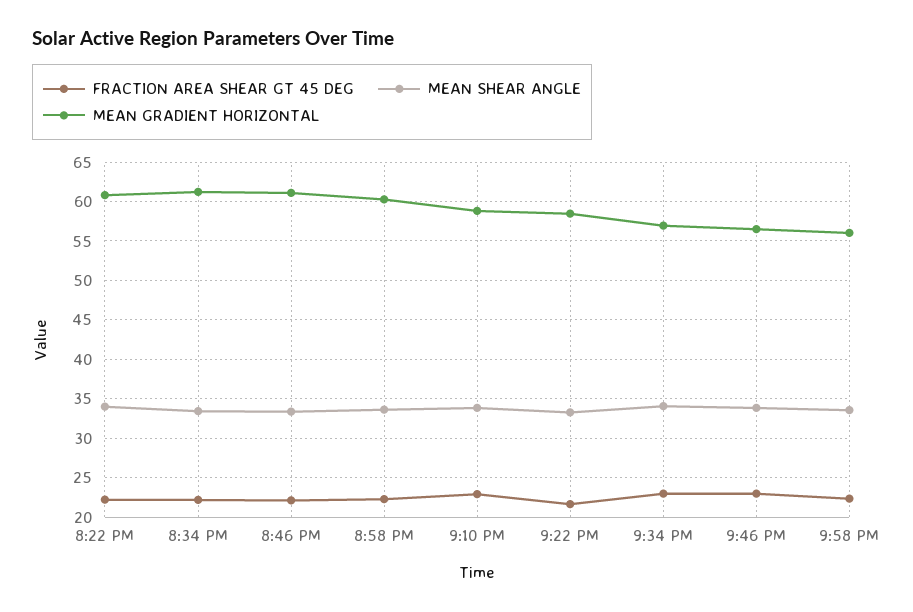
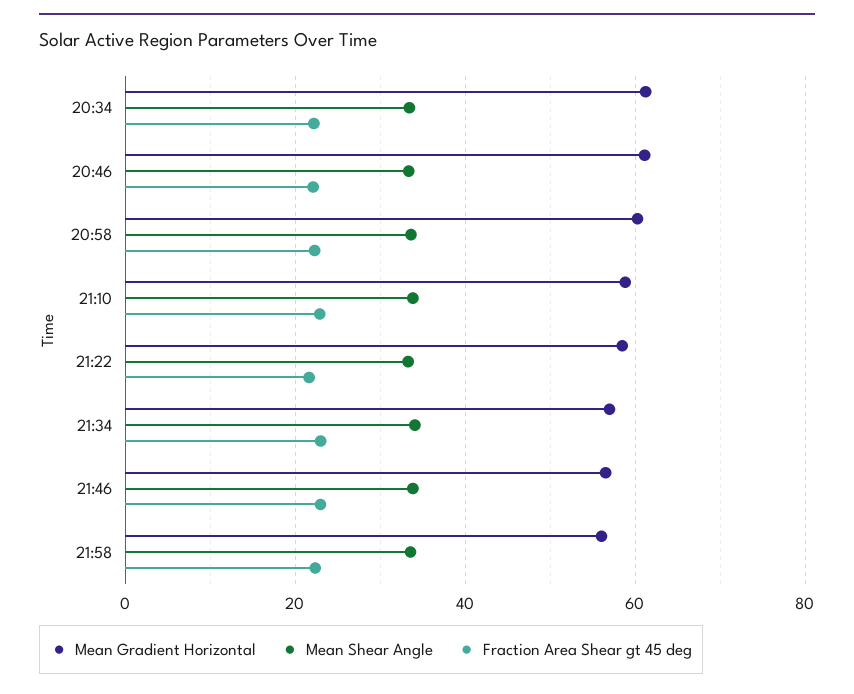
FRACTION AREA SHEAR GT 45 DEG, 8:22 PM: 22 -> none
MEAN SHEAR ANGLE, 8:22 PM: 34 -> none
MEAN GRADIENT HORIZONTAL, 8:22 PM: 61 -> none

